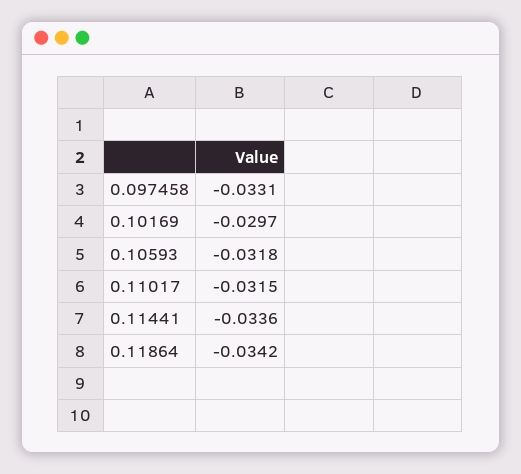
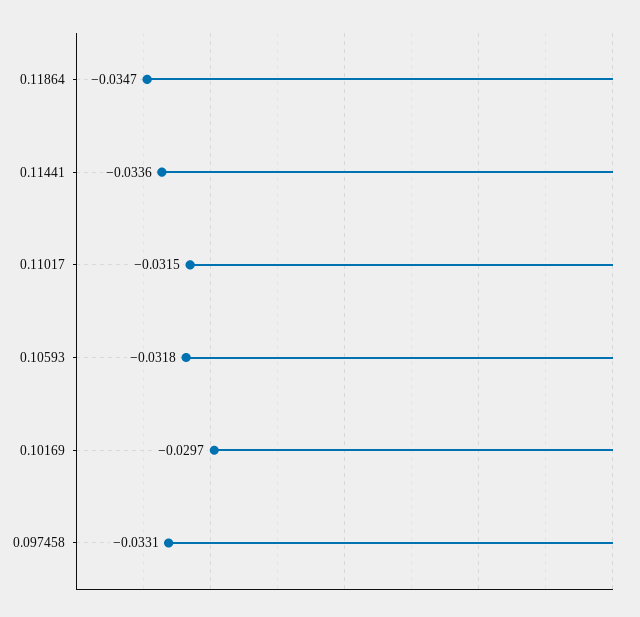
0.11864: -0.0342 -> -0.0347

